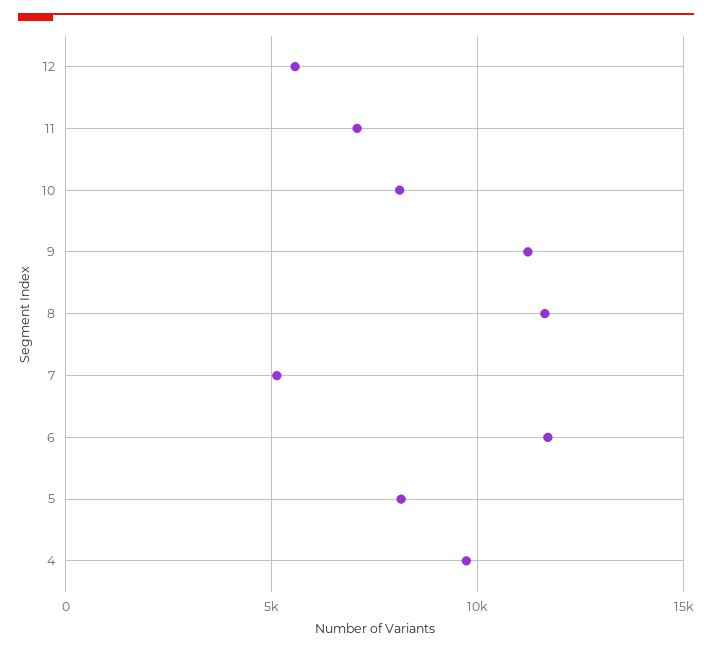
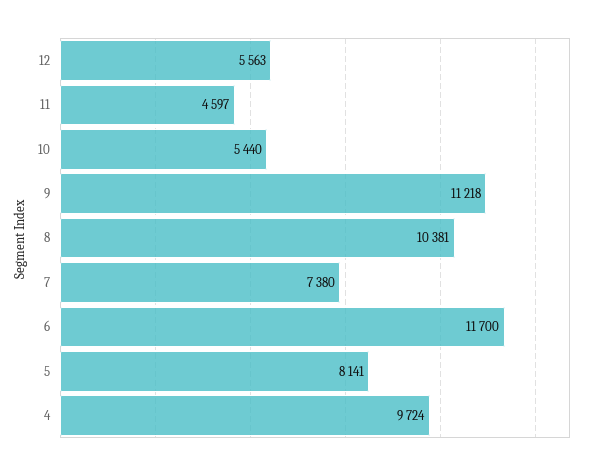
11: 7000 -> 4597
10: 8000 -> 5440
8: 11500 -> 10381
7: 5000 -> 7380

